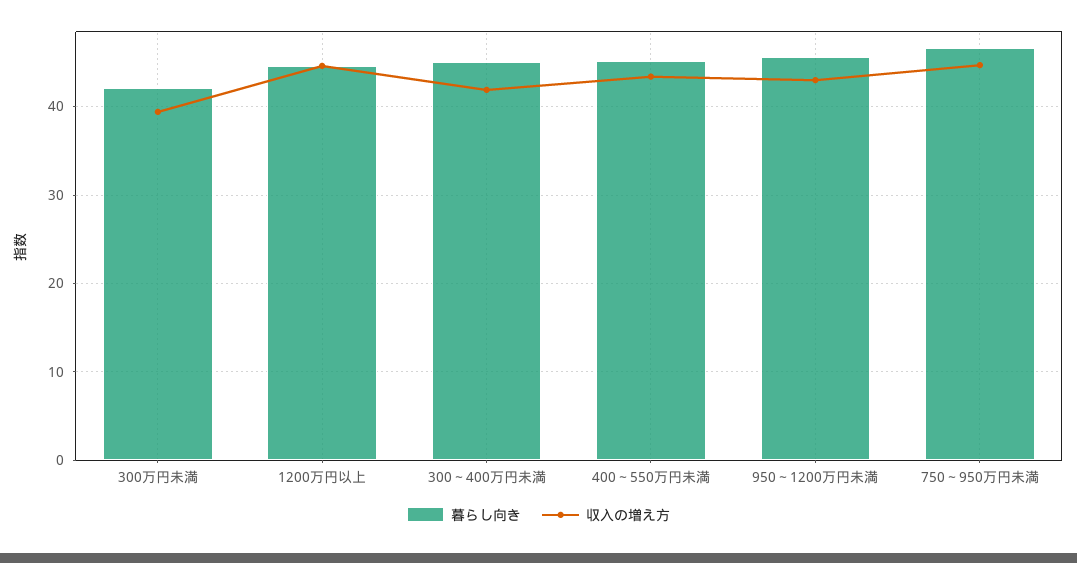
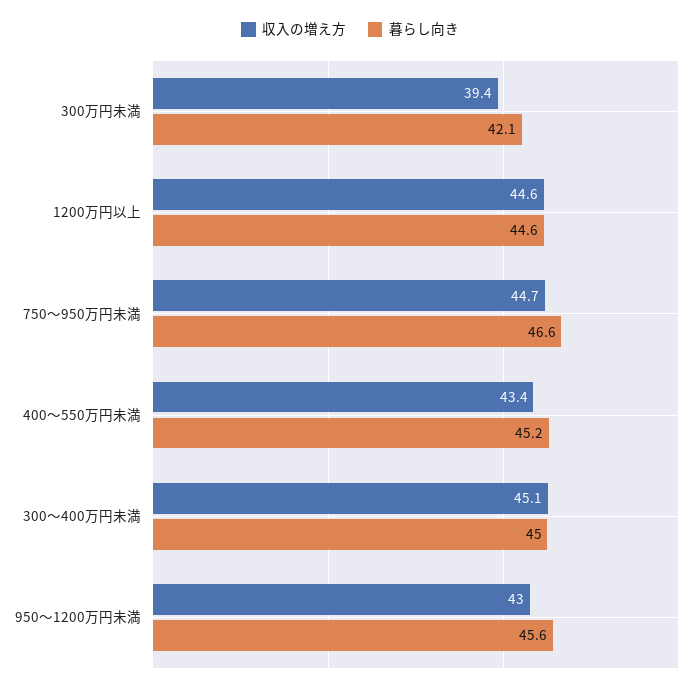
収入の増え方, 300～400万円未満: 42 -> 45.1

